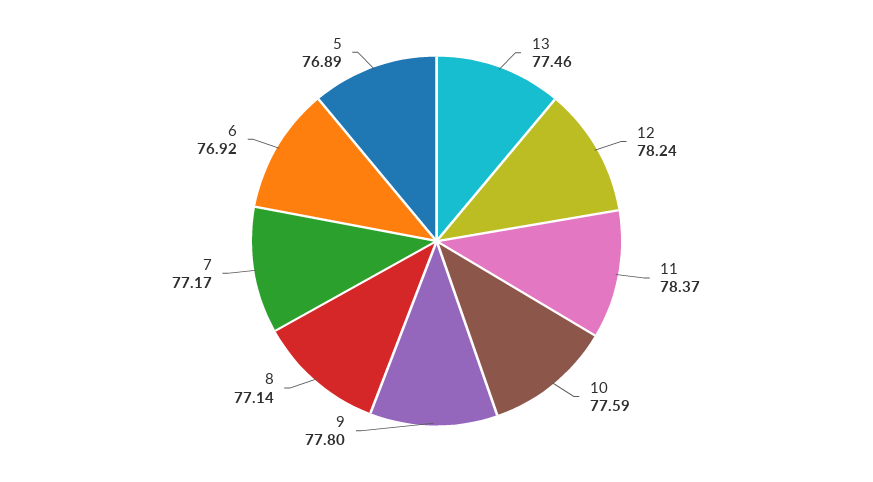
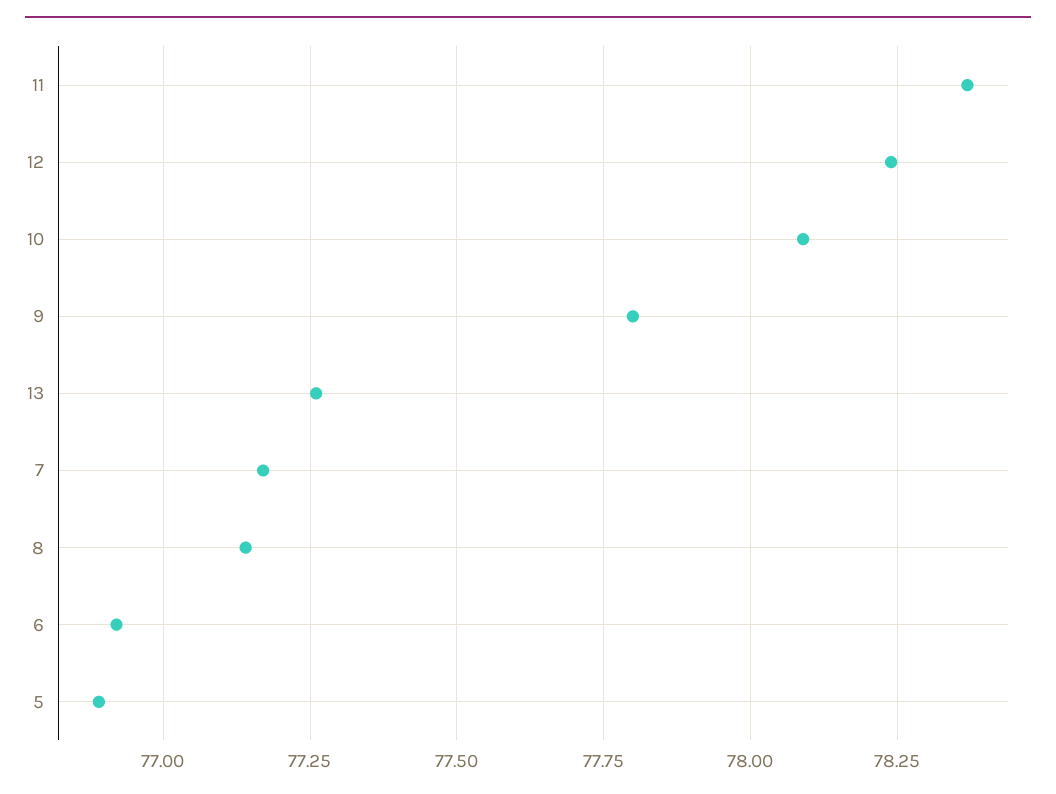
13: 77.46 -> 77.25
10: 77.59 -> 78.1

